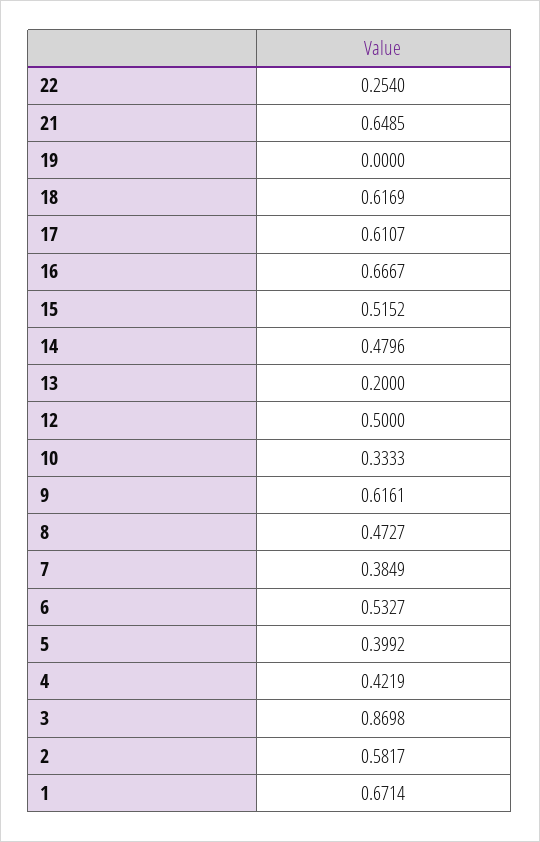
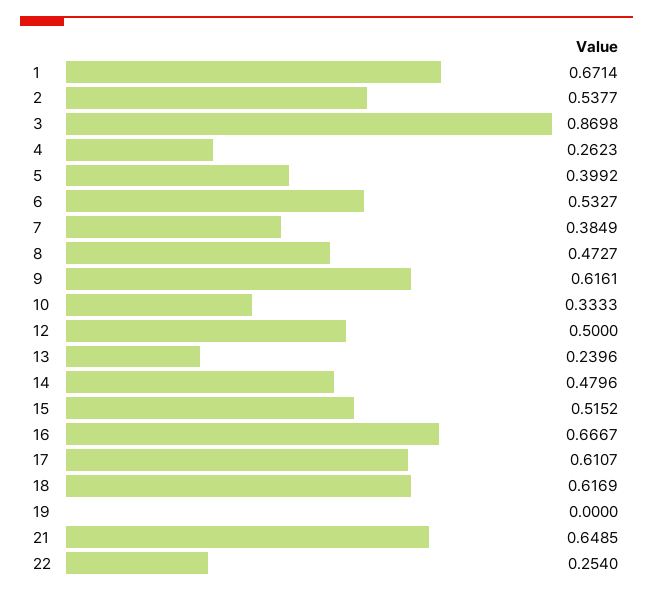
13: 0.2 -> 0.2396
4: 0.4219 -> 0.2623
2: 0.5817 -> 0.5377

